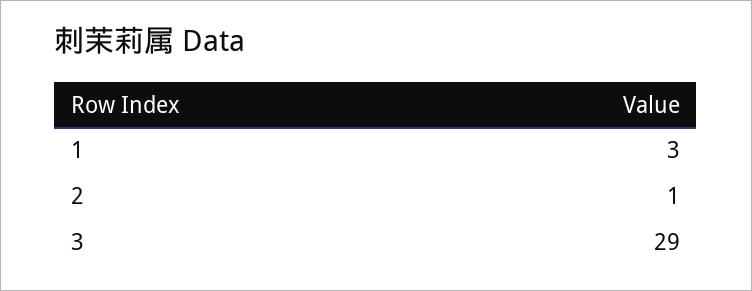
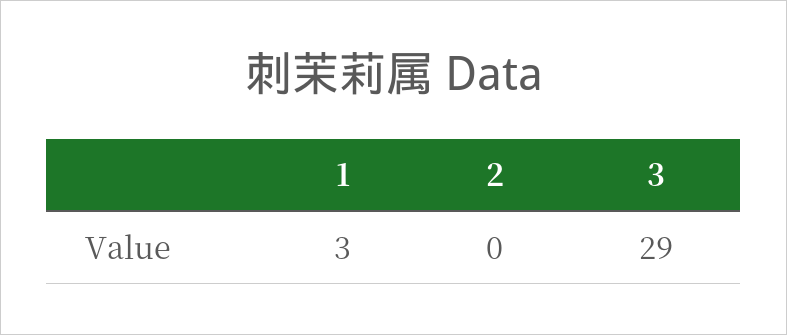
2: 1 -> 0

